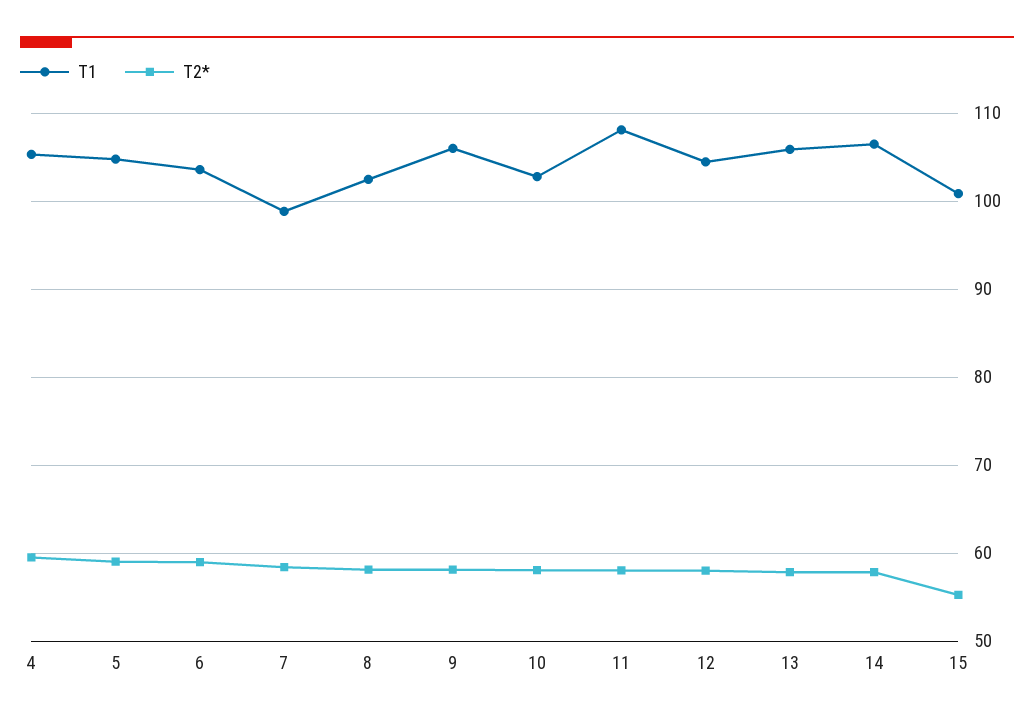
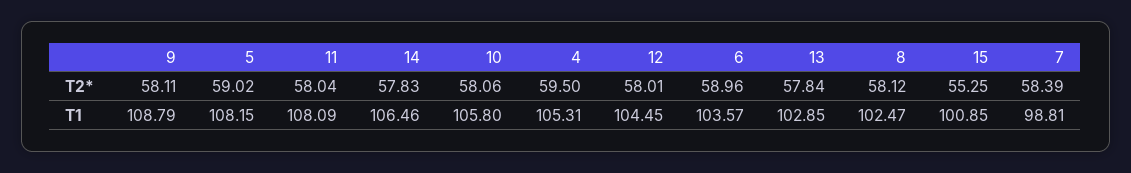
T1, 5: 105 -> 108.15
T1, 9: 106 -> 108.79
T1, 10: 103 -> 105.8
T1, 13: 106 -> 102.85

